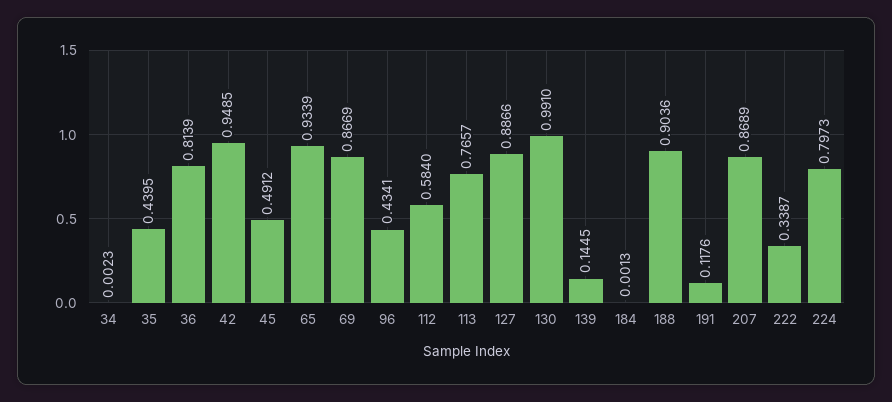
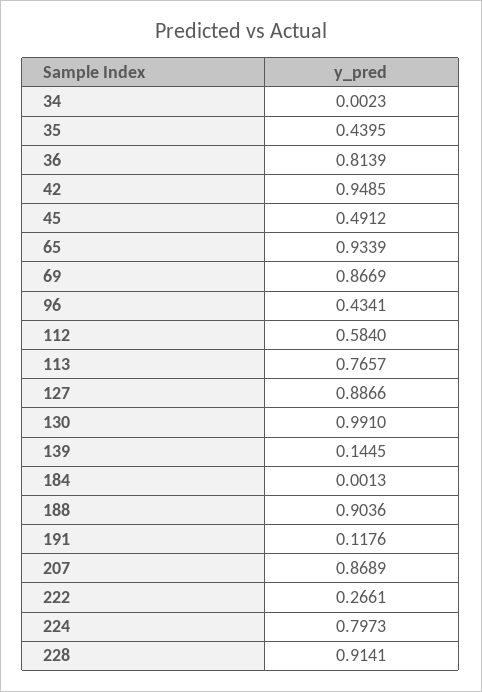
222: 0.3387 -> 0.2661
228: none -> 0.9141

